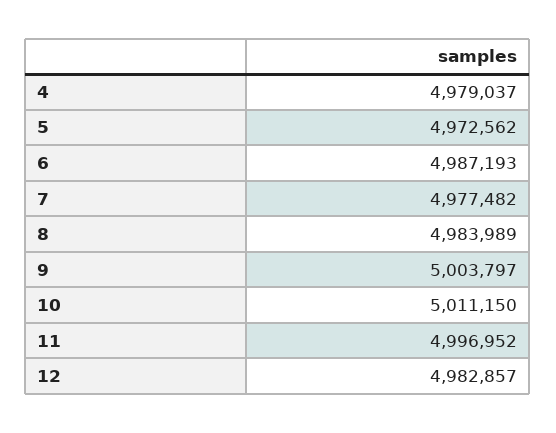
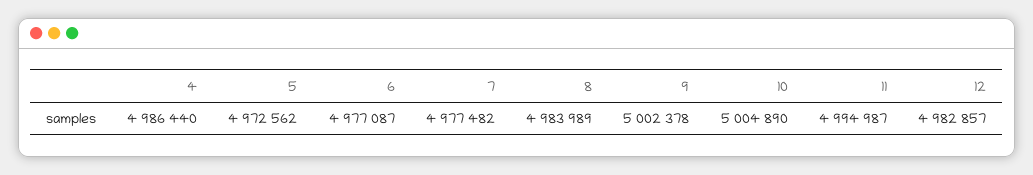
4: 4979037 -> 4986440
6: 4987193 -> 4977087
9: 5003797 -> 5002378
10: 5011150 -> 5004890
11: 4996952 -> 4994987

